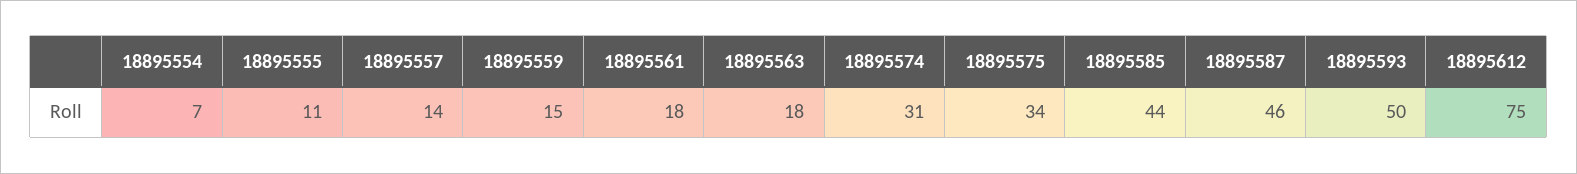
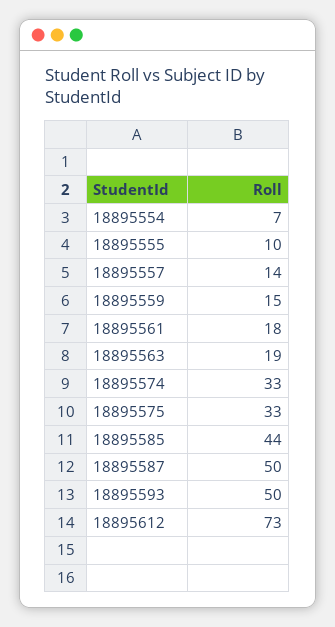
18895555: 11 -> 10
18895563: 18 -> 19
18895574: 31 -> 33
18895575: 34 -> 33
18895587: 46 -> 50
18895612: 75 -> 73

